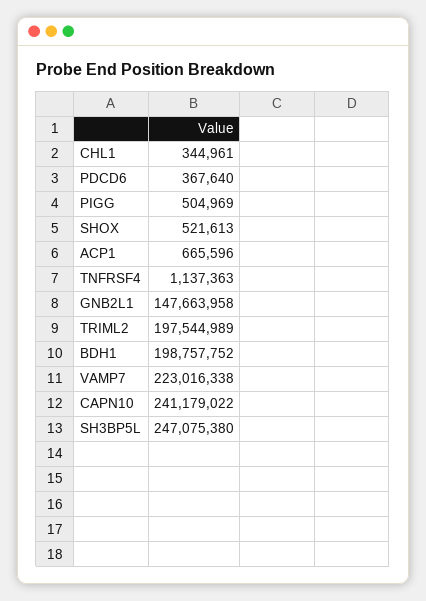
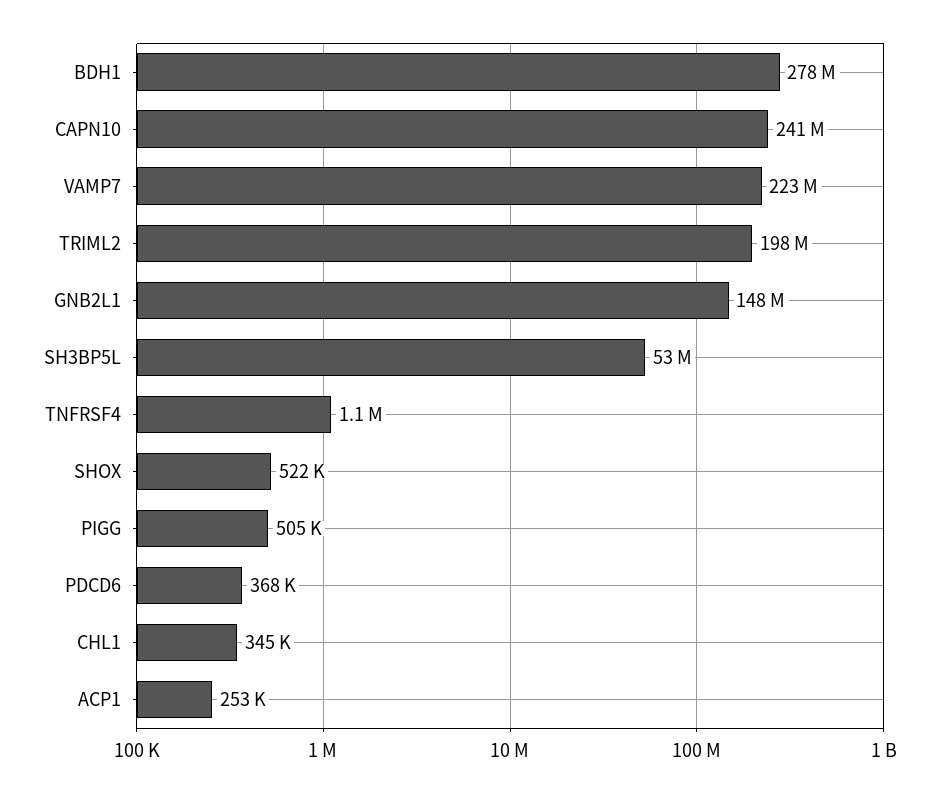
ACP1: 665596 -> 253000
BDH1: 198757752 -> 278000000
SH3BP5L: 247075380 -> 53000000

